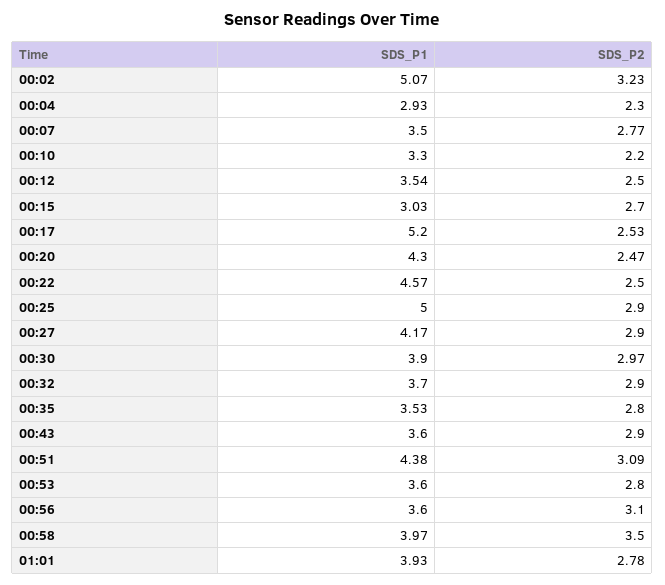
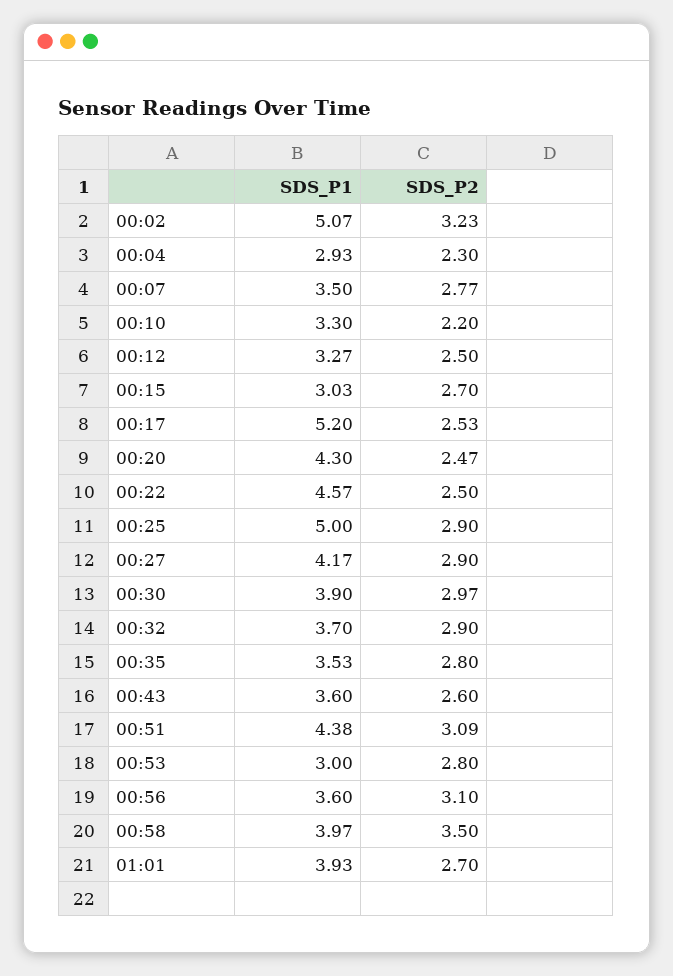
SDS_P1, 00:12: 3.54 -> 3.27
SDS_P2, 00:43: 2.9 -> 2.6
SDS_P1, 00:53: 3.6 -> 3
SDS_P2, 01:01: 2.78 -> 2.7

